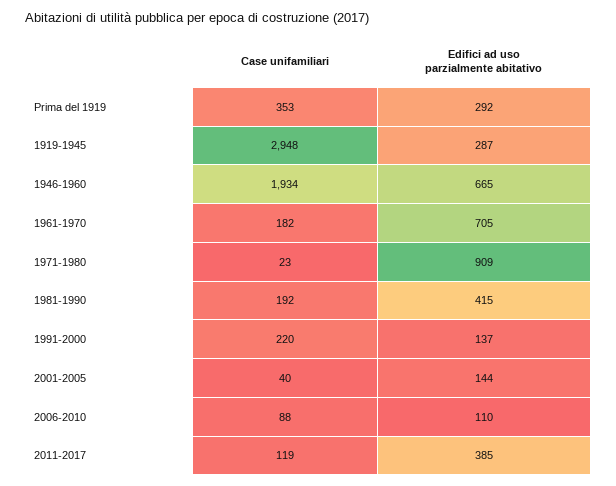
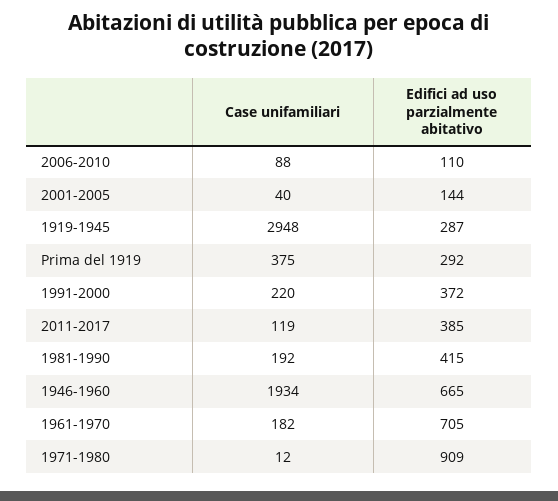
Case unifamiliari, Prima del 1919: 353 -> 375
Case unifamiliari, 1971-1980: 23 -> 12
Edifici ad uso parzialmente abitativo, 1991-2000: 137 -> 372

